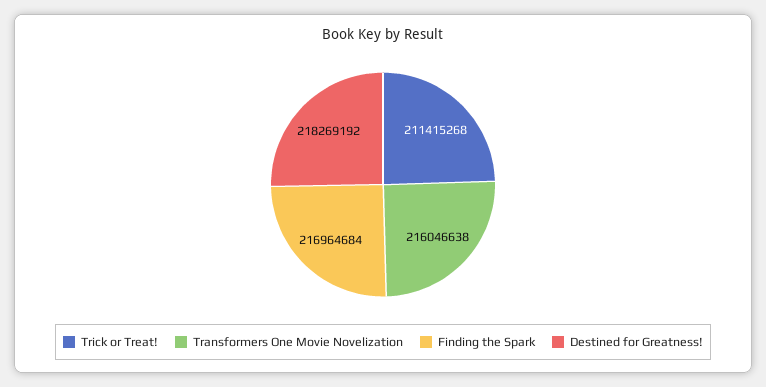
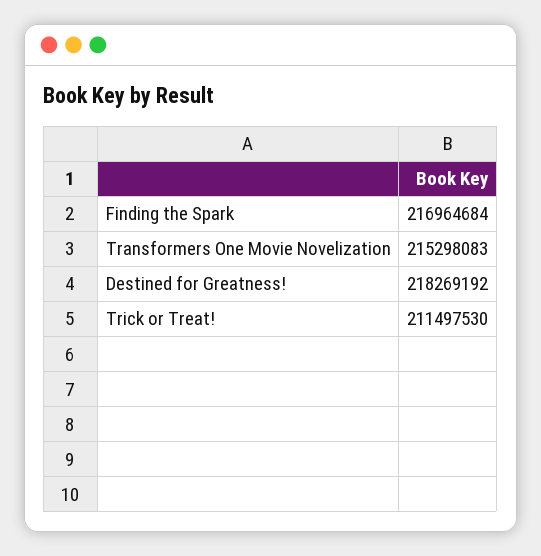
Trick or Treat!: 211415268 -> 211497530
Transformers One Movie Novelization: 216046638 -> 215298083

